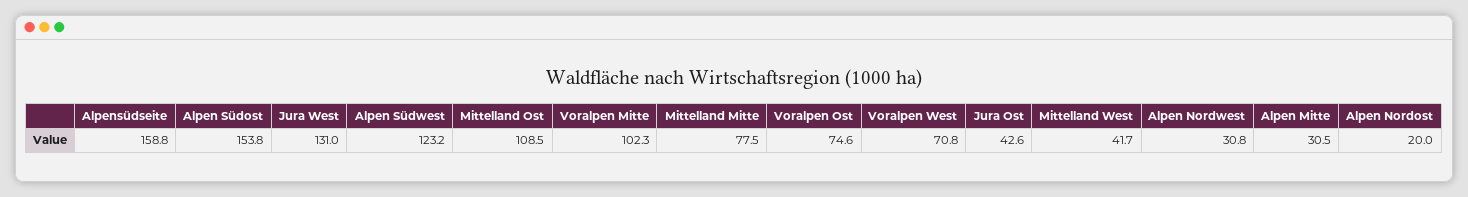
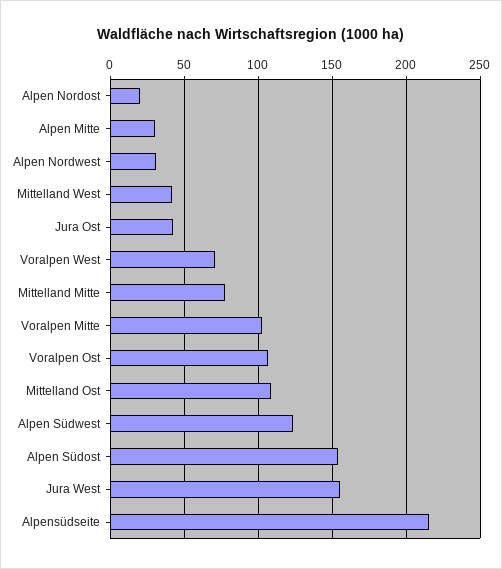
Alpensüdseite: 158.8 -> 215
Jura West: 131 -> 155
Voralpen Ost: 74.6 -> 105

